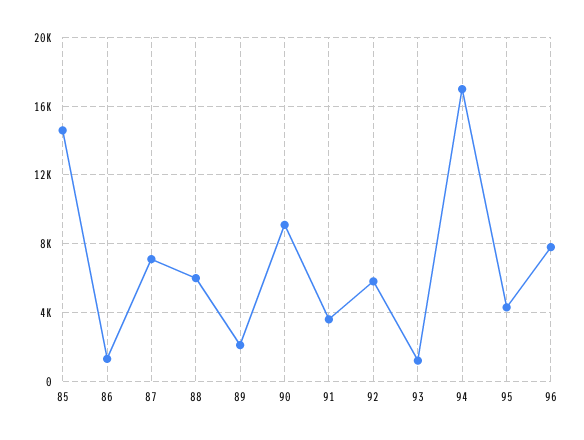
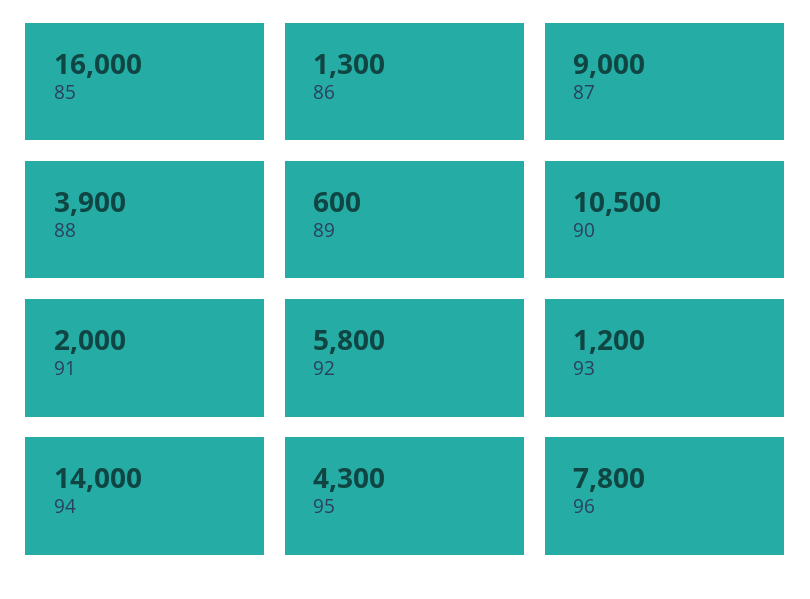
85: 14500 -> 16000
87: 7000 -> 9000
88: 6000 -> 3900
89: 2000 -> 600
90: 9000 -> 10500
91: 3500 -> 2000
94: 17000 -> 14000

